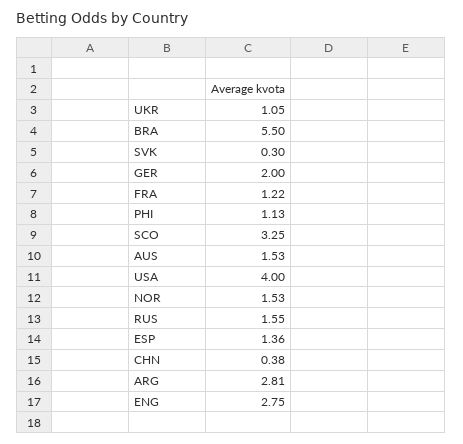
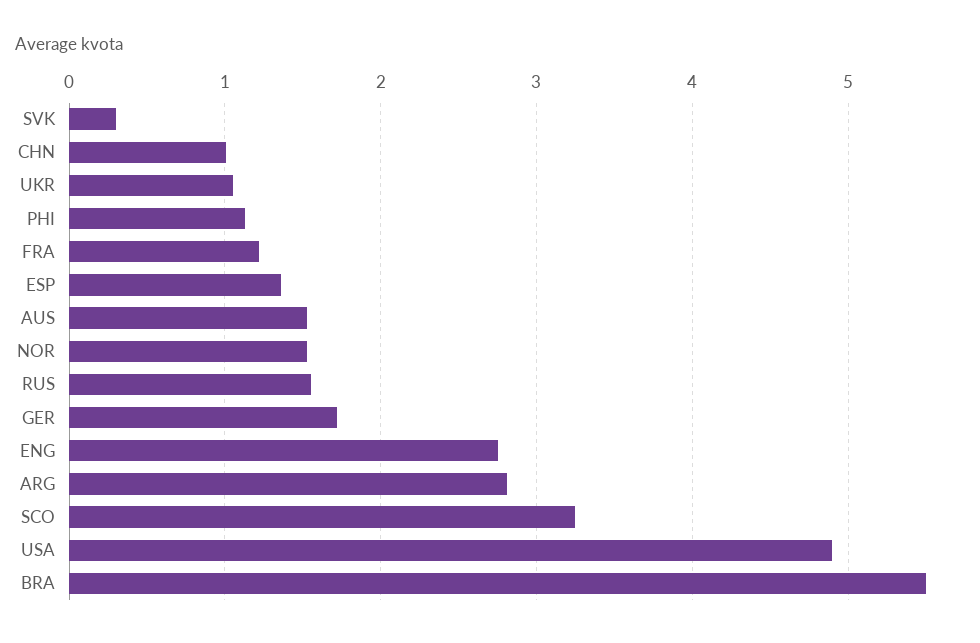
GER: 2 -> 1.7
USA: 4 -> 4.9
CHN: 0.38 -> 1

